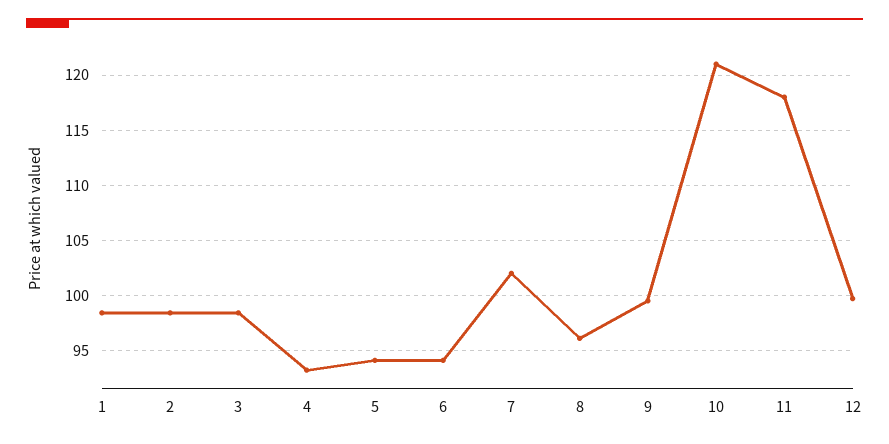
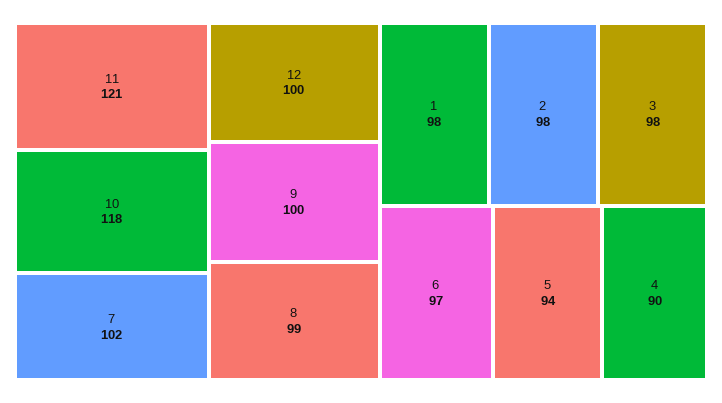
4: 93 -> 90
6: 94 -> 97
8: 96 -> 99
10: 121 -> 118
11: 118 -> 121

